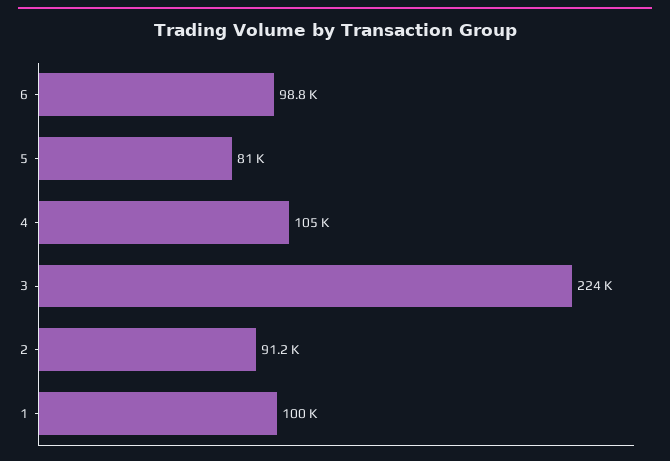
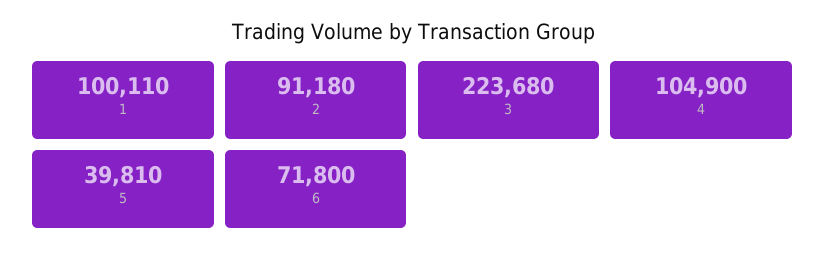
6: 98800 -> 71800
5: 81000 -> 39810

